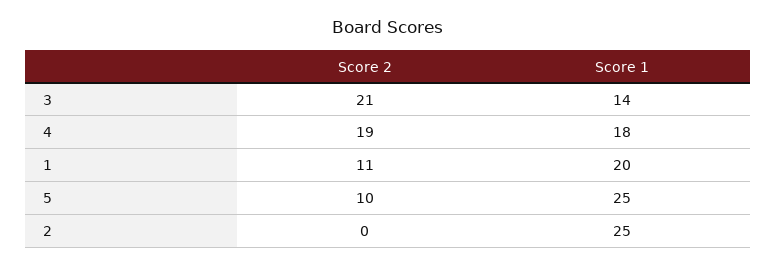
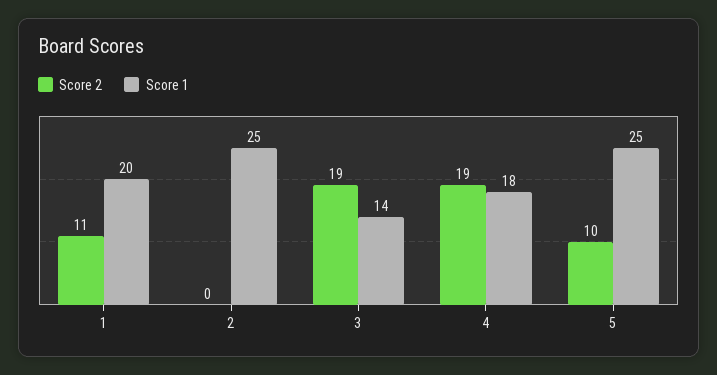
Score 2, 3: 21 -> 19

